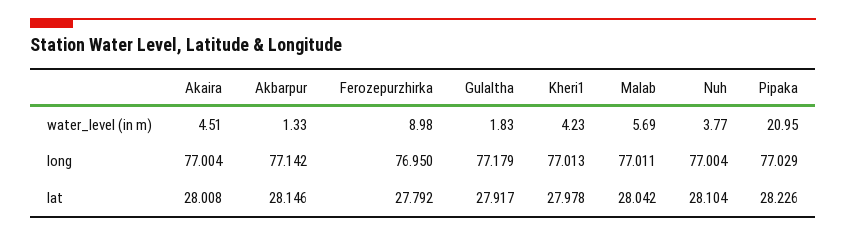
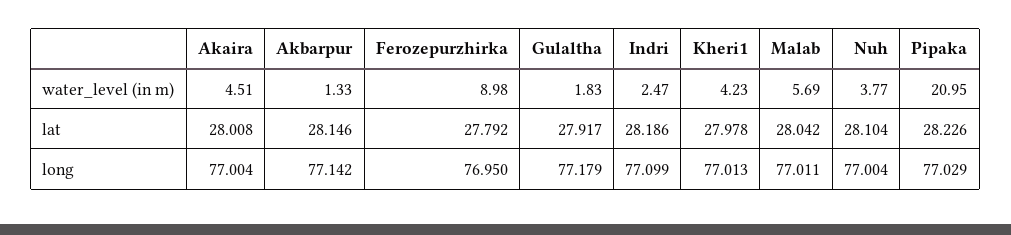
Indri, water_level (in m): none -> 2.47
Indri, lat: none -> 28.186
Indri, long: none -> 77.099

